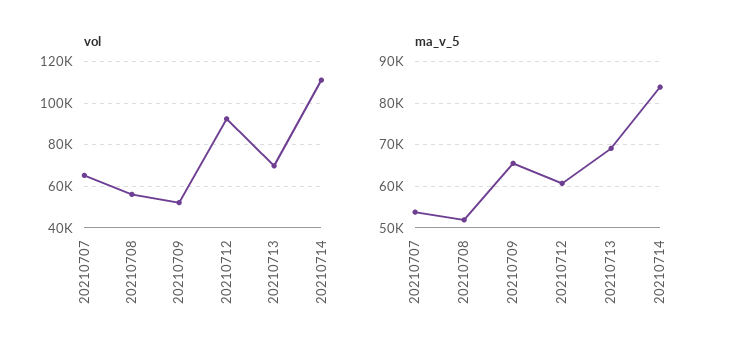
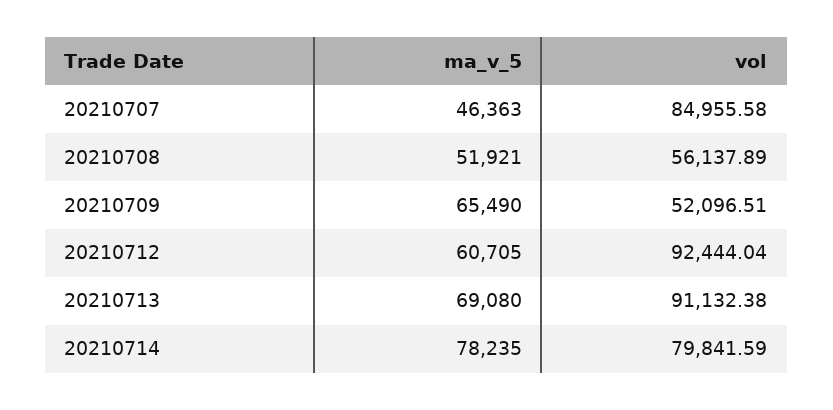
vol, 20210707: 65000 -> 84955.58
vol, 20210713: 70000 -> 91132.38
vol, 20210714: 110000 -> 79841.59
ma_v_5, 20210707: 54000 -> 46363
ma_v_5, 20210714: 84000 -> 78235

